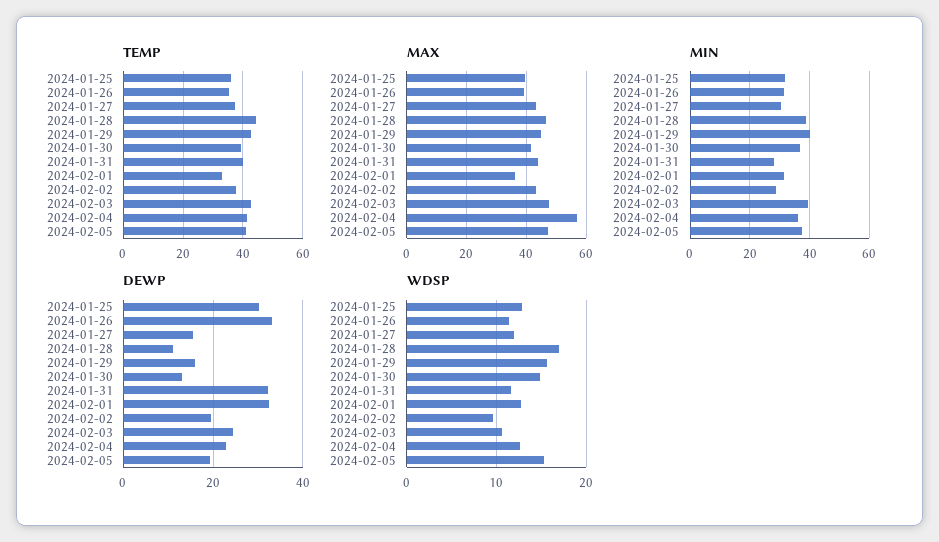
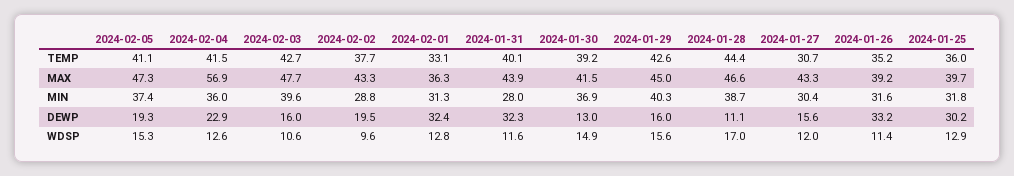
TEMP, 2024-01-27: 37.5 -> 30.7
DEWP, 2024-02-03: 24 -> 16

